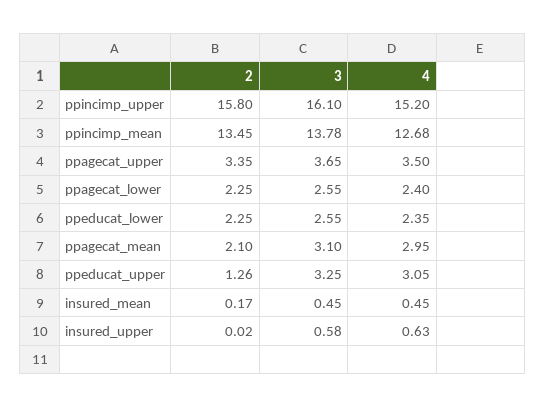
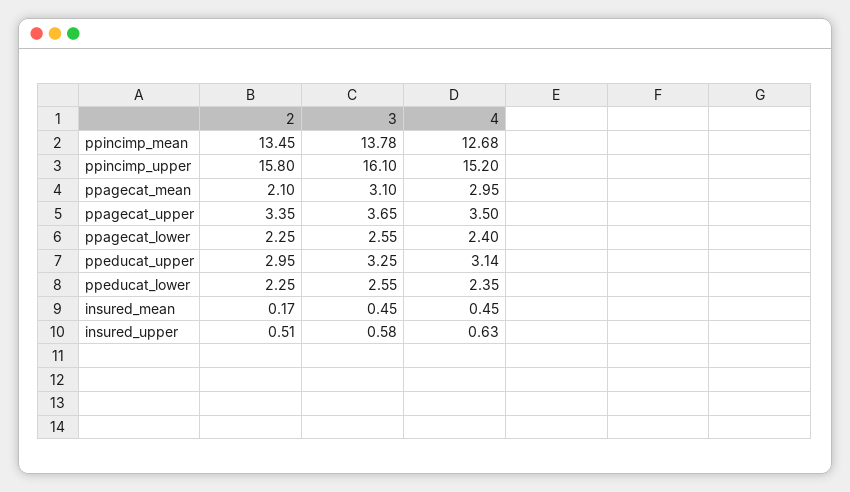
2, ppeducat_upper: 1.26 -> 2.95
4, ppeducat_upper: 3.05 -> 3.14
2, insured_upper: 0.02 -> 0.51

